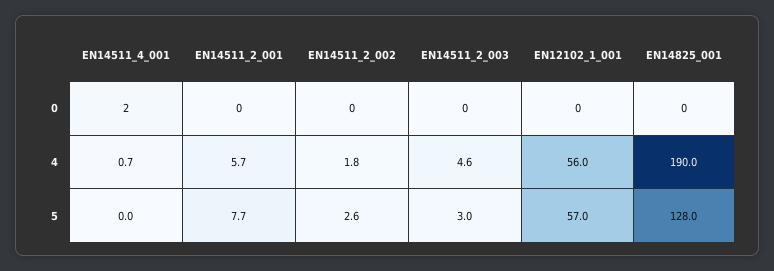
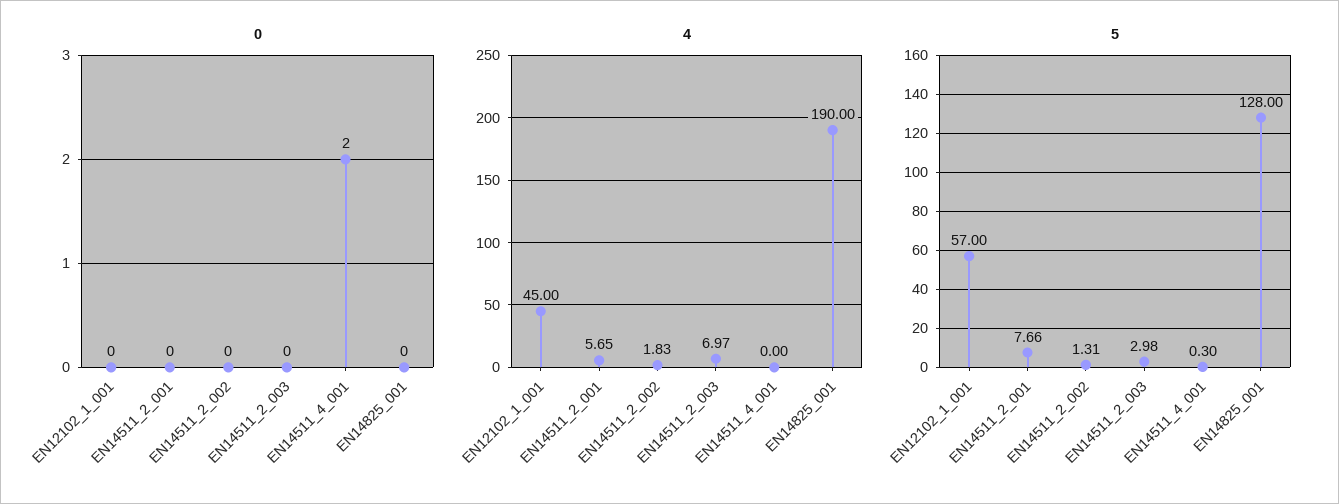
4, EN14511_4_001: 0.7 -> 0
4, EN14511_2_003: 4.6 -> 6.97
4, EN12102_1_001: 56 -> 45
5, EN14511_4_001: 0 -> 0.3
5, EN14511_2_002: 2.6 -> 1.31

